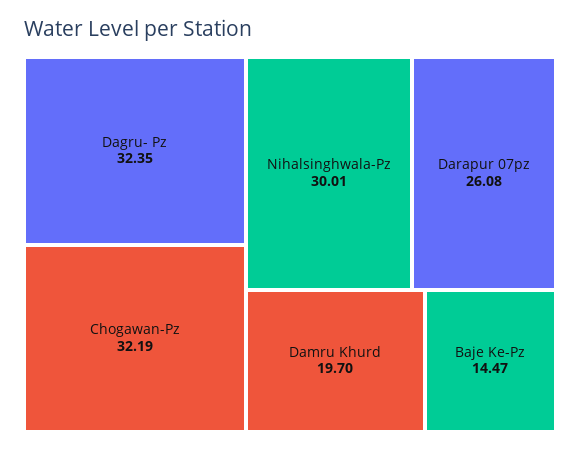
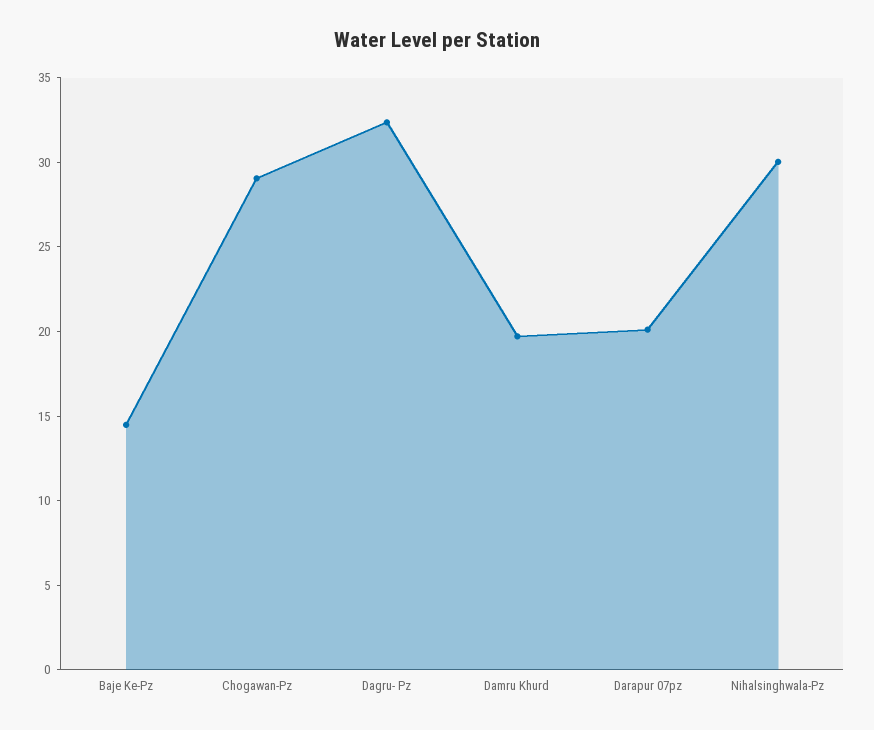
Chogawan-Pz: 32.19 -> 29
Darapur 07pz: 26.08 -> 20

